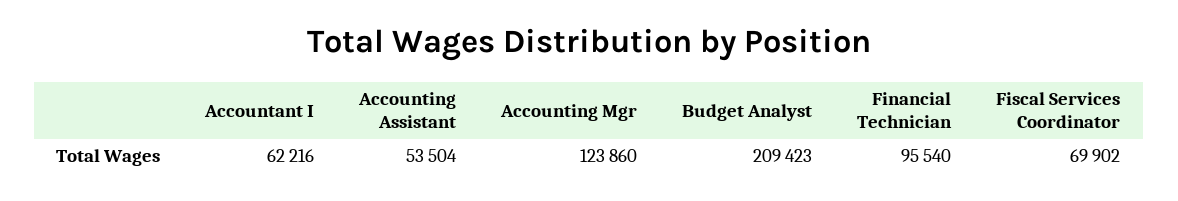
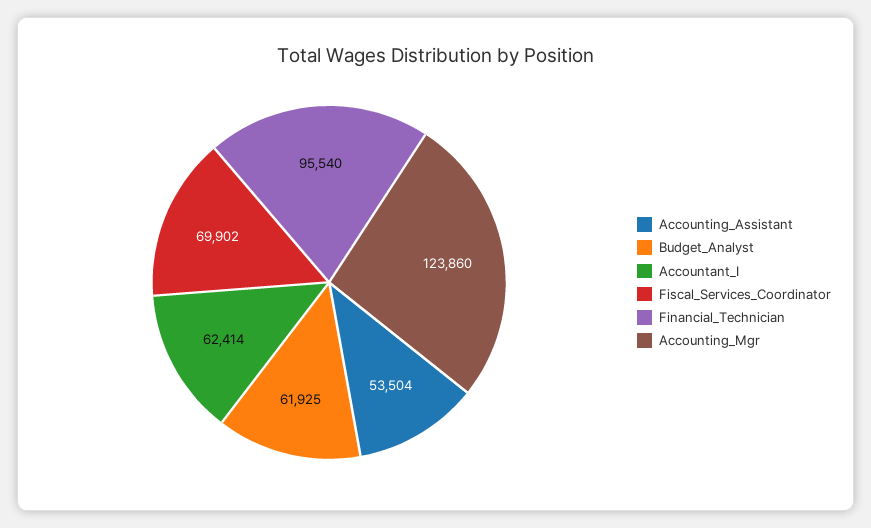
Accountant I: 62216 -> 62414
Budget Analyst: 209423 -> 61925

